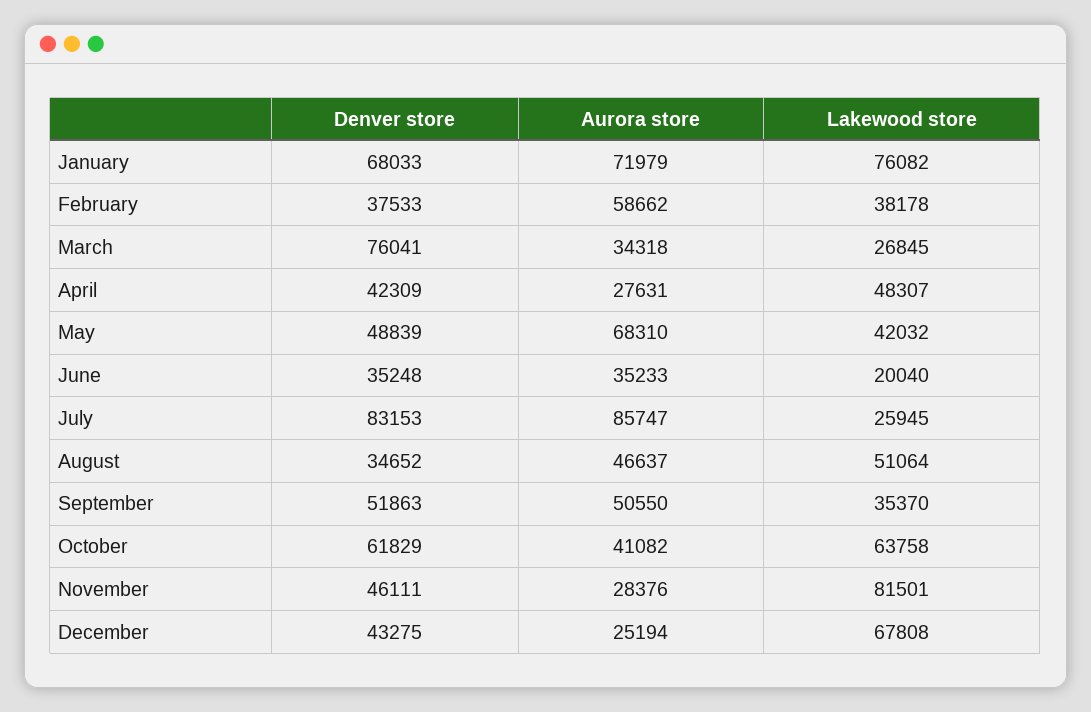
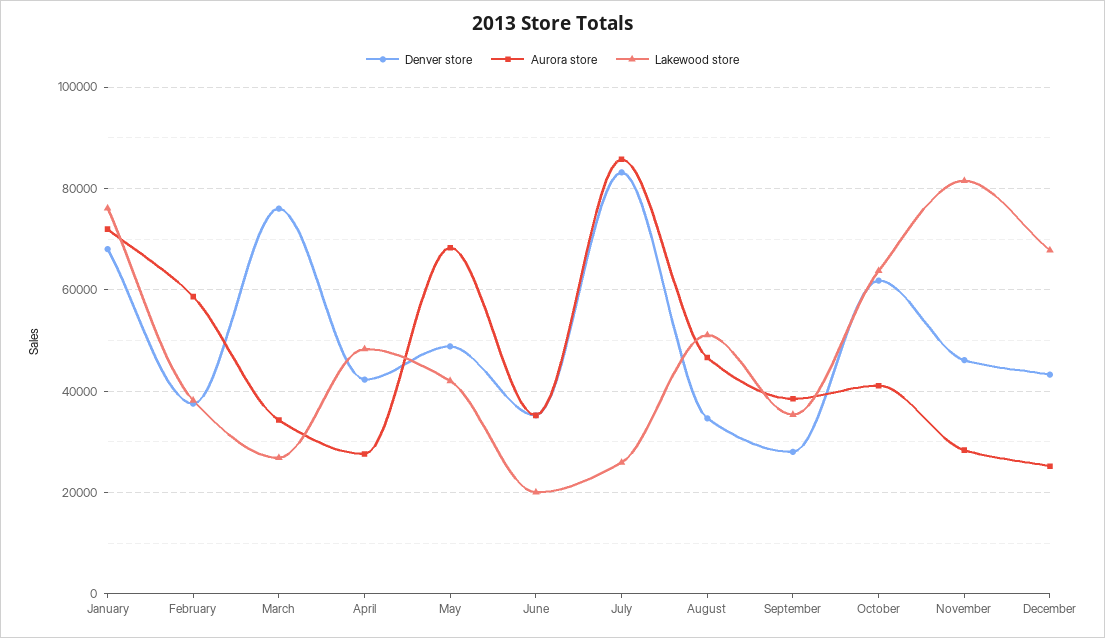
Denver store, September: 51863 -> 28000
Aurora store, September: 50550 -> 38000

